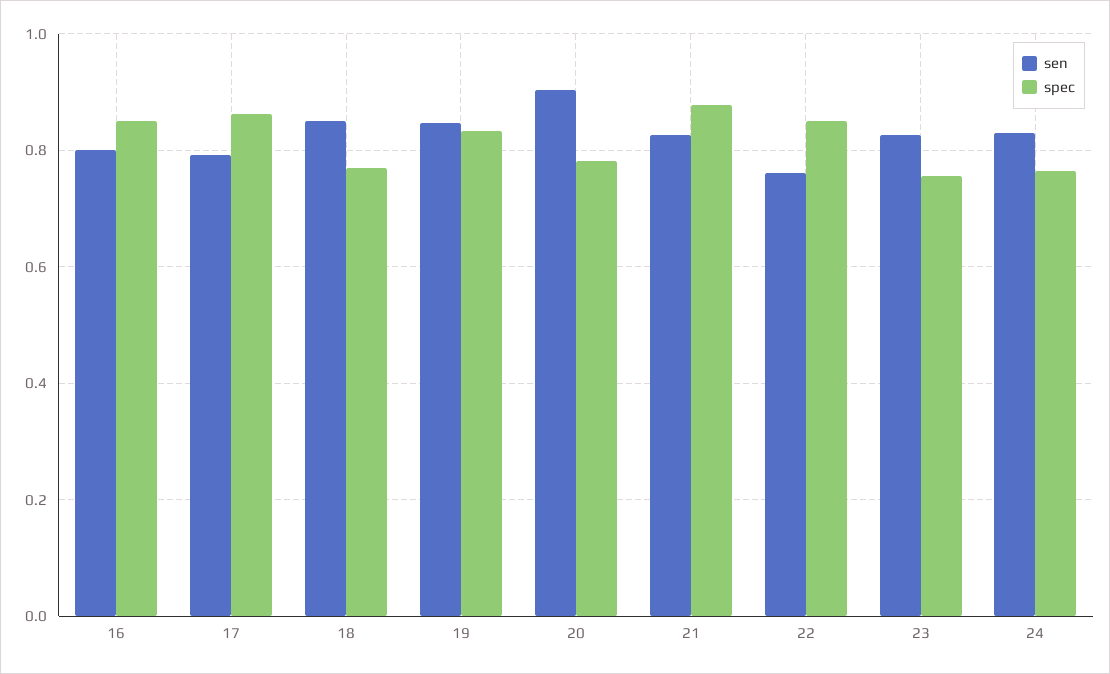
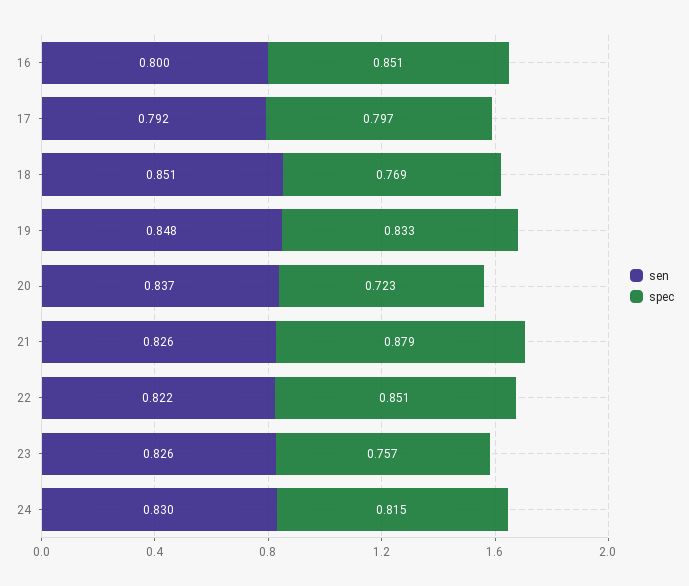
spec, 17: 0.86 -> 0.797
sen, 20: 0.9 -> 0.837
spec, 20: 0.78 -> 0.723
sen, 22: 0.76 -> 0.822
spec, 24: 0.76 -> 0.815

